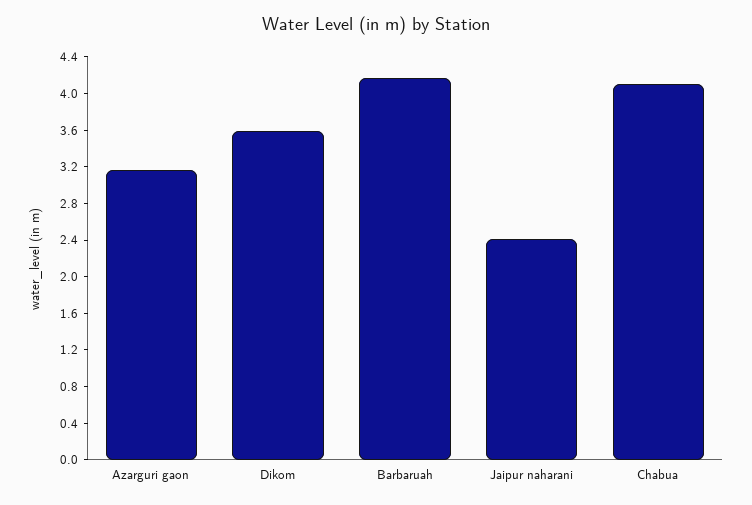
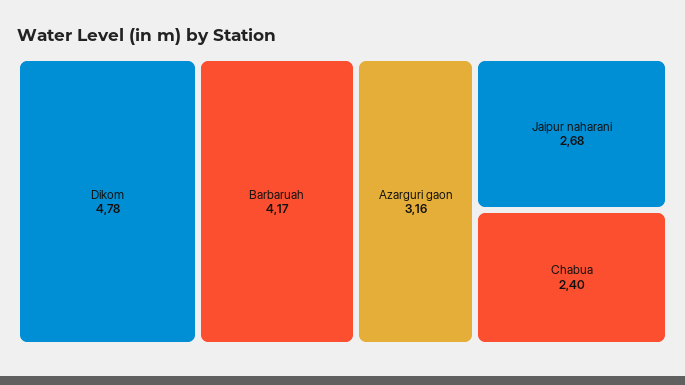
Dikom: 3.6 -> 4.78
Jaipur naharani: 2.4 -> 2.68
Chabua: 4.1 -> 2.4

